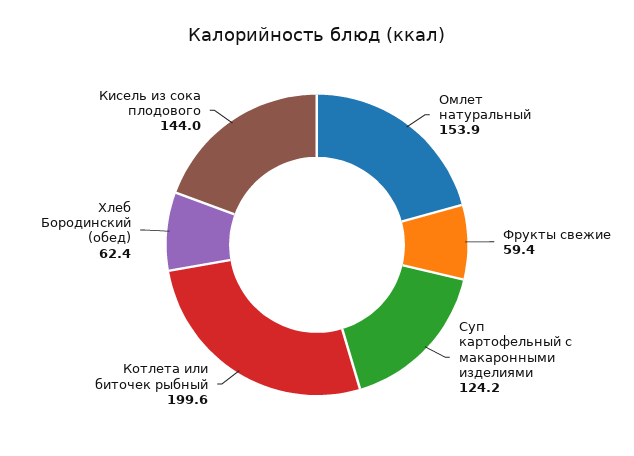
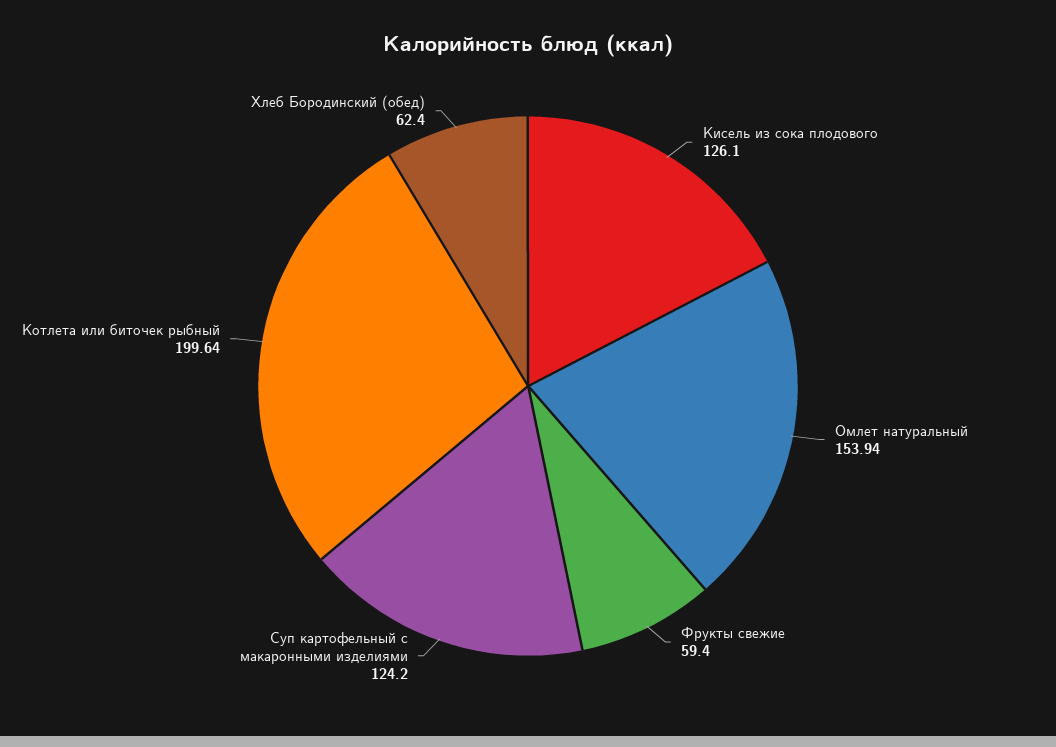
Кисель из сока плодового: 144 -> 126.1

